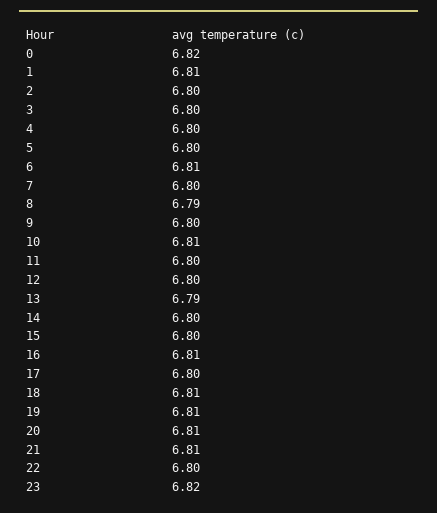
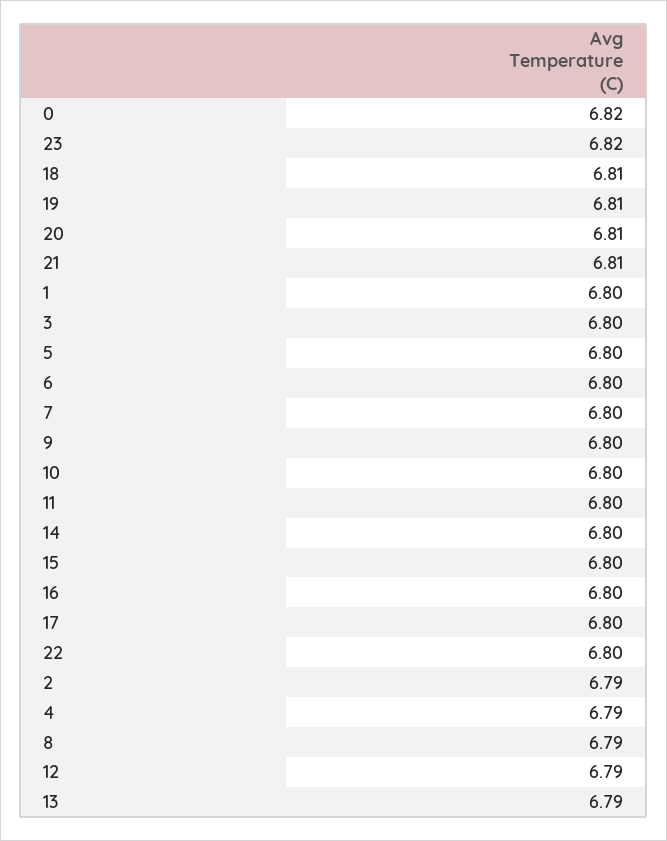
1: 6.81 -> 6.8
2: 6.8 -> 6.79
4: 6.8 -> 6.79
6: 6.81 -> 6.8
10: 6.81 -> 6.8
12: 6.8 -> 6.79
16: 6.81 -> 6.8

